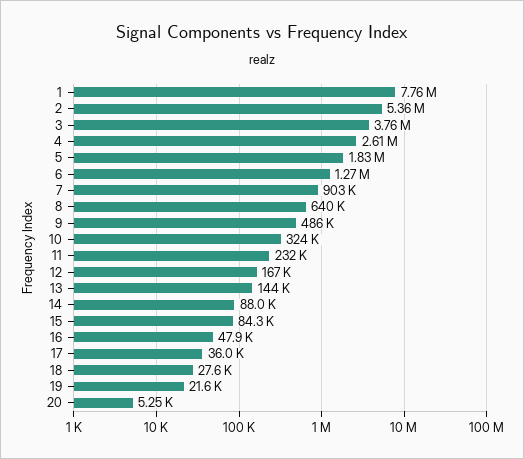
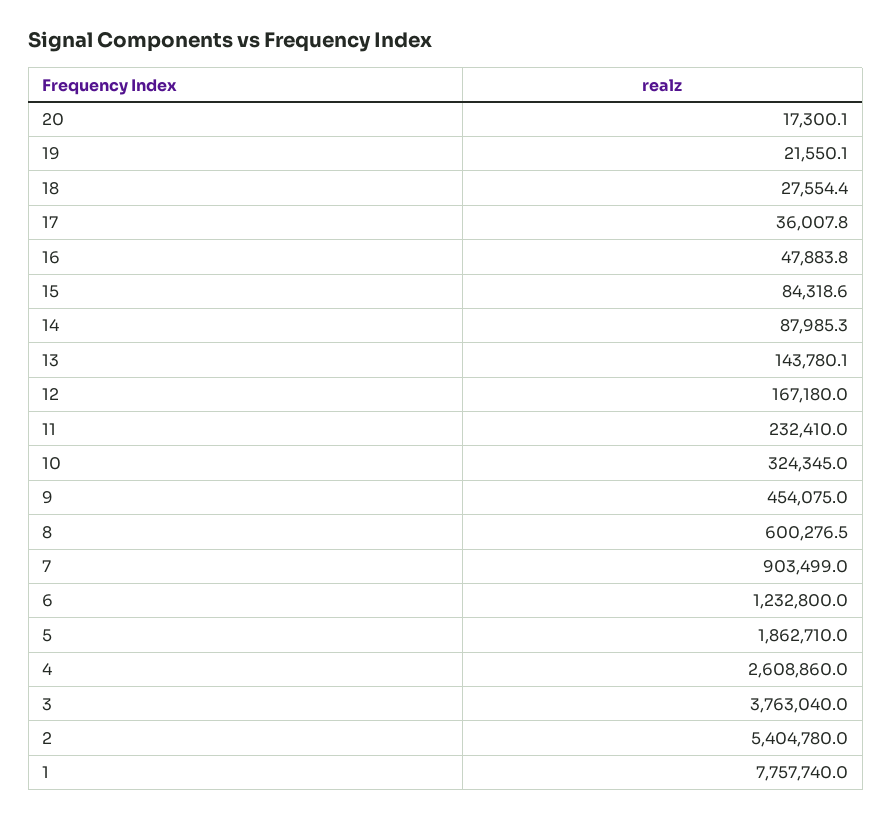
2: 5360000 -> 5404780
5: 1830000 -> 1862710
6: 1270000 -> 1232800
8: 640000 -> 600276.5
9: 486000 -> 454075
20: 5250 -> 17300.1

